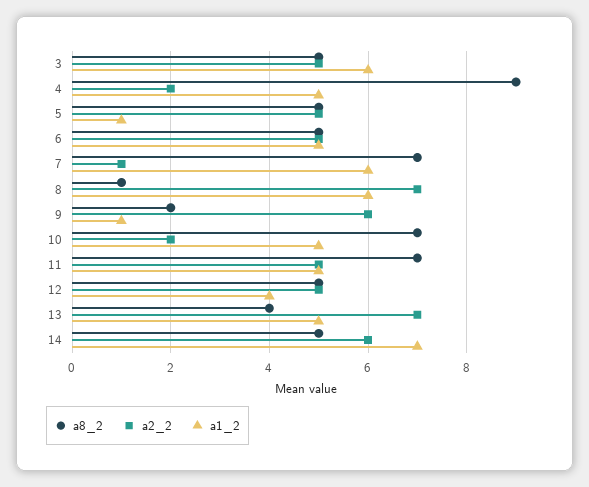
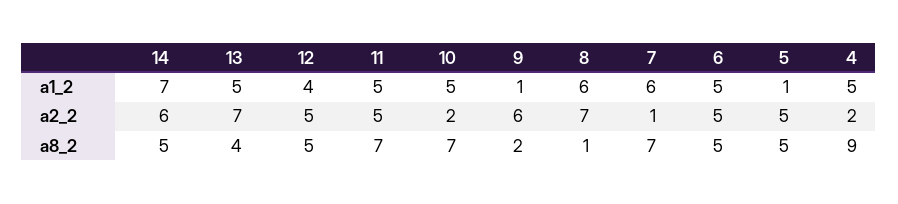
a8_2, 3: 5 -> none
a2_2, 3: 5 -> none
a1_2, 3: 6 -> none

